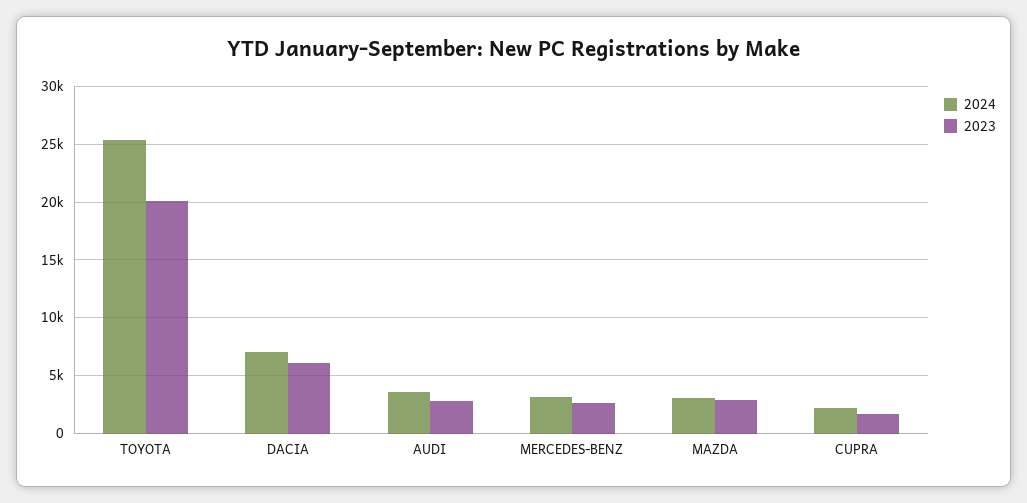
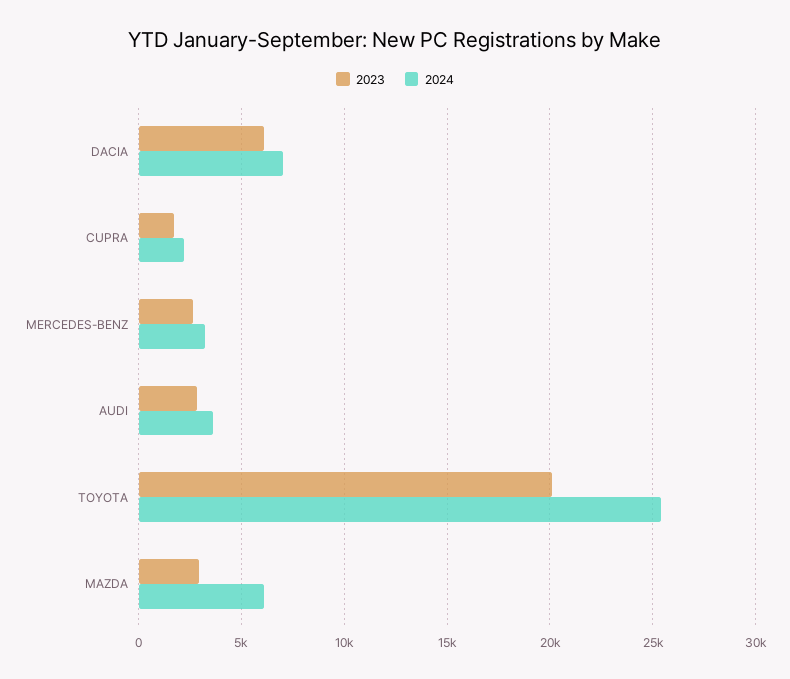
2024, MAZDA: 3000 -> 6000

